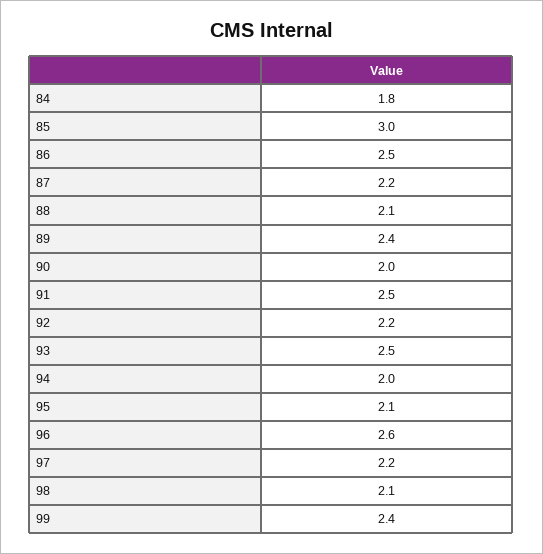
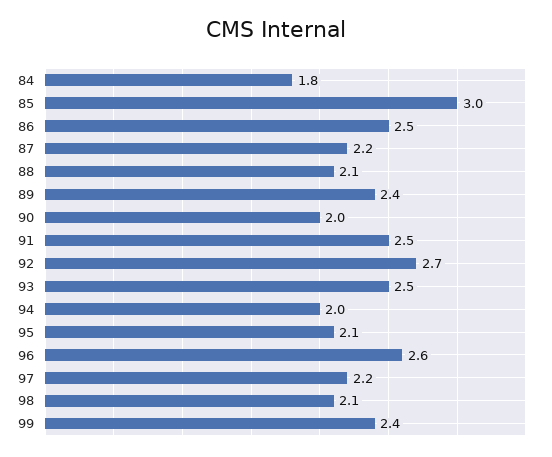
92: 2.2 -> 2.7

